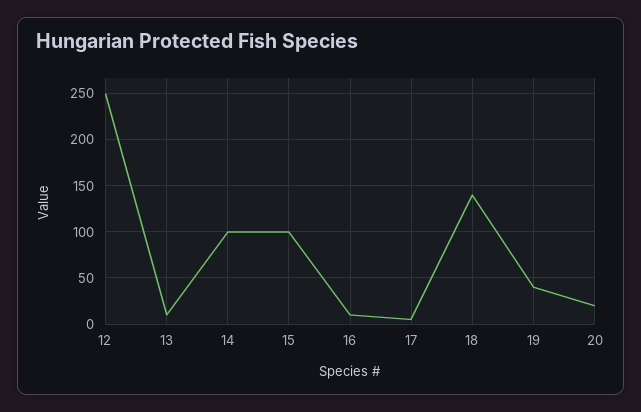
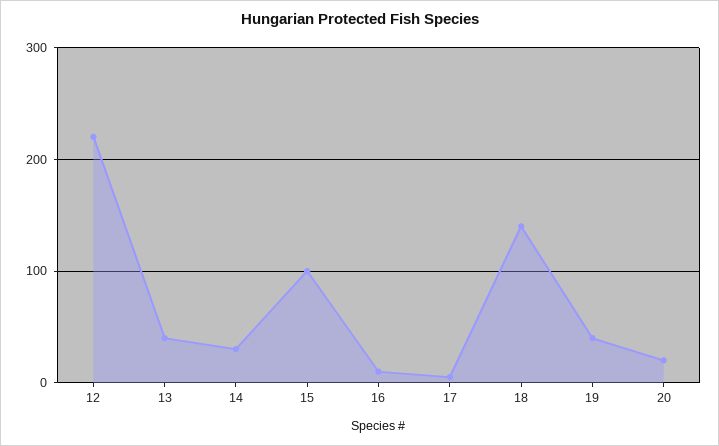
12: 250 -> 220
13: 10 -> 40
14: 100 -> 30

